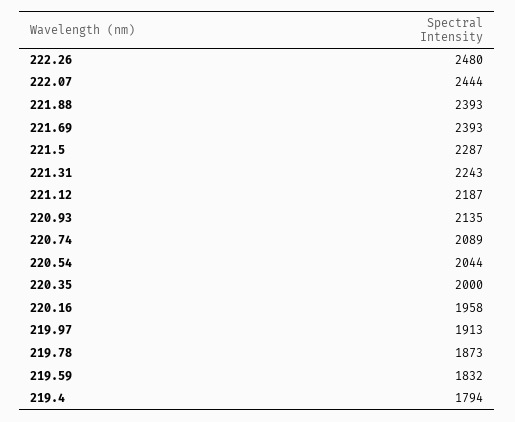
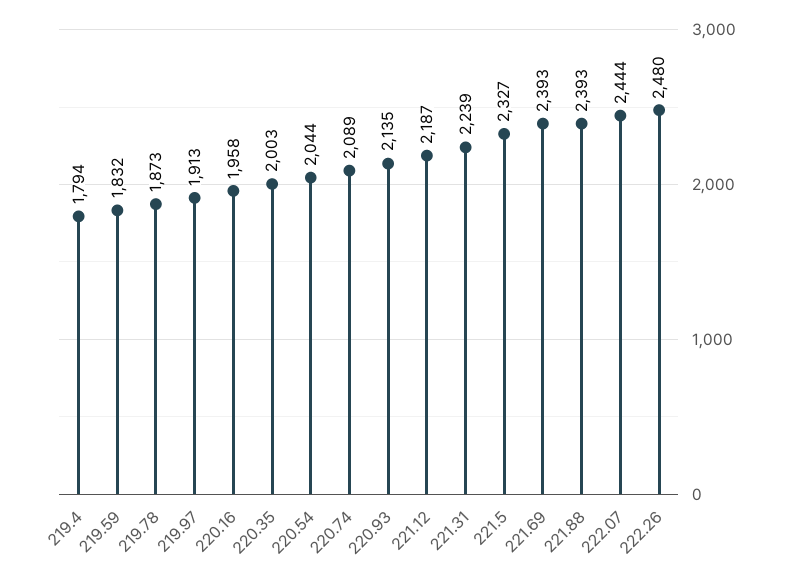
221.5: 2287 -> 2327
221.31: 2243 -> 2239
220.35: 2000 -> 2003

